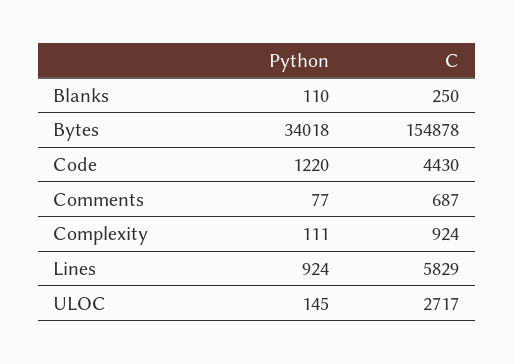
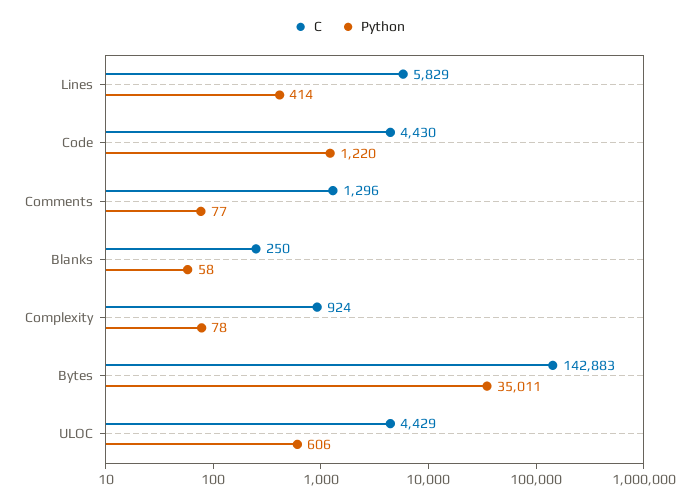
Python, Blanks: 110 -> 58
Python, Bytes: 34018 -> 35011
C, Bytes: 154878 -> 142883
C, Comments: 687 -> 1296
Python, Complexity: 111 -> 78
Python, Lines: 924 -> 414
Python, ULOC: 145 -> 606
C, ULOC: 2717 -> 4429

